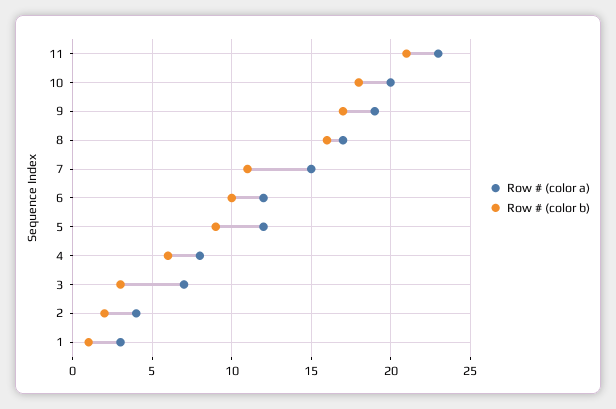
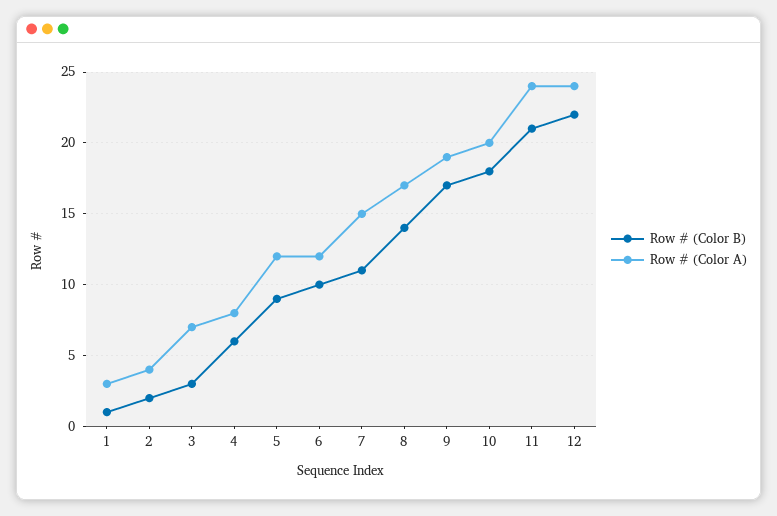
Row # (color a), 11: 23 -> 24
Row # (color b), 8: 16 -> 14
Row # (color b), 12: none -> 22
Row # (color a), 12: none -> 24

